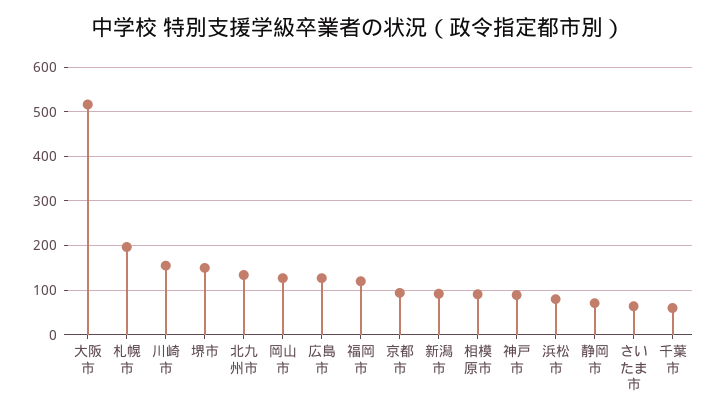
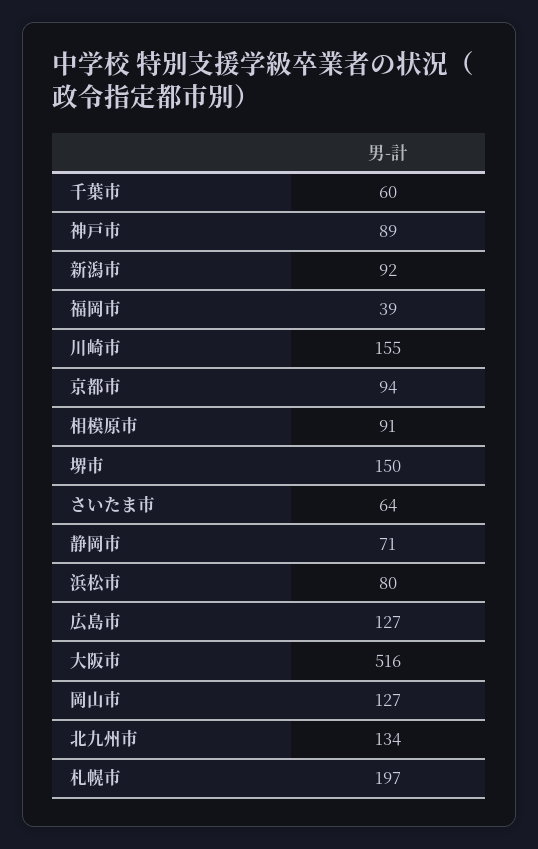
福岡市: 120 -> 39

